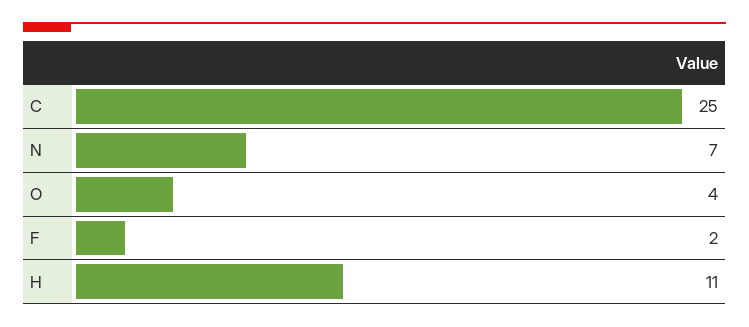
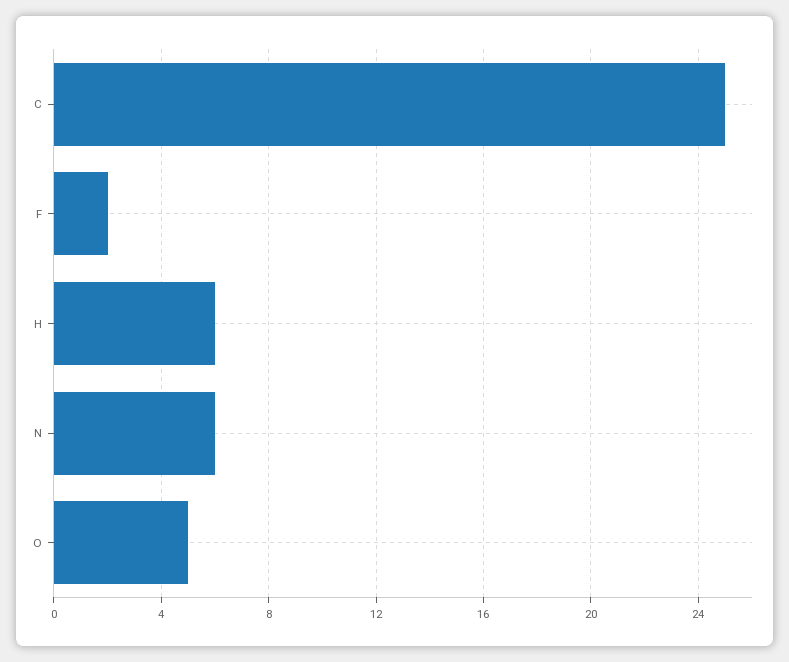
N: 7 -> 6
O: 4 -> 5
H: 11 -> 6

